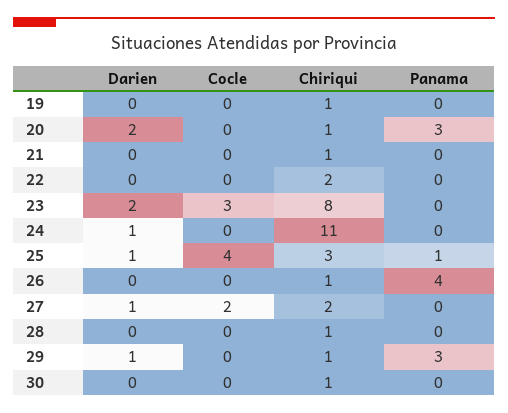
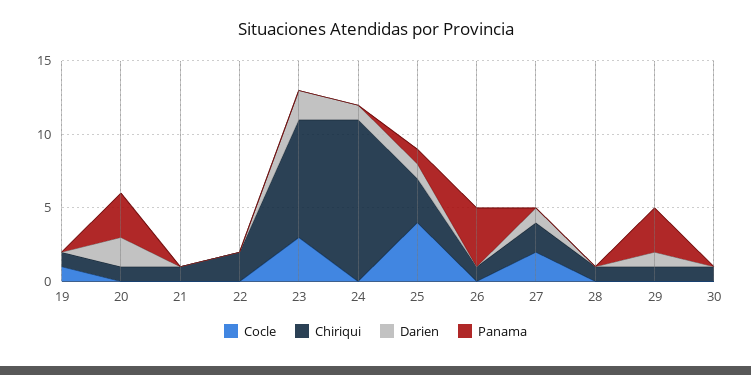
Cocle, 19: 0 -> 1

